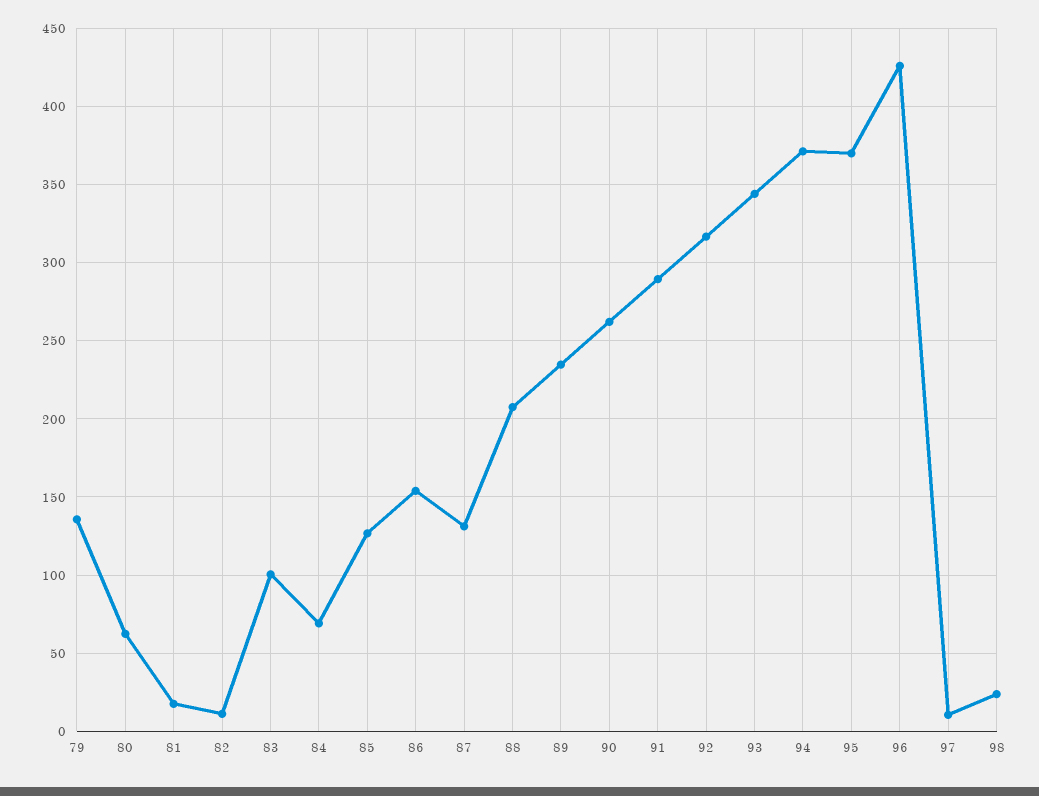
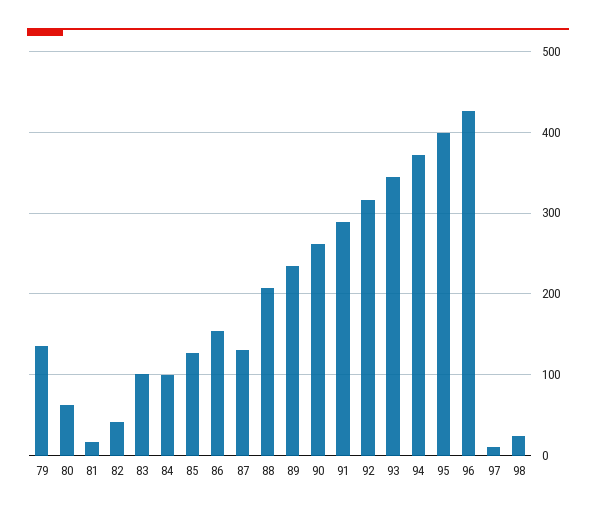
82: 10 -> 40
84: 70 -> 100
95: 370 -> 400

